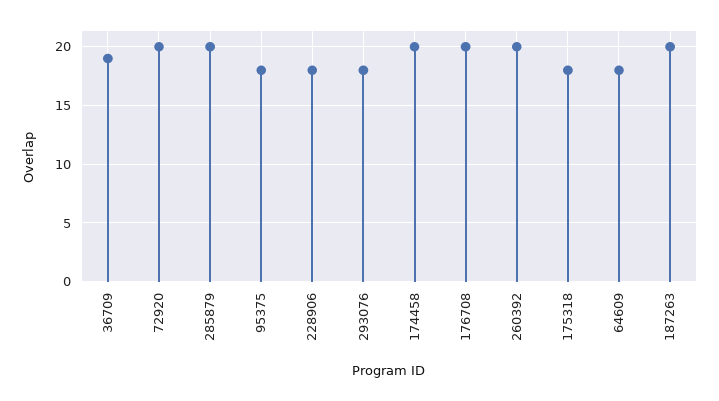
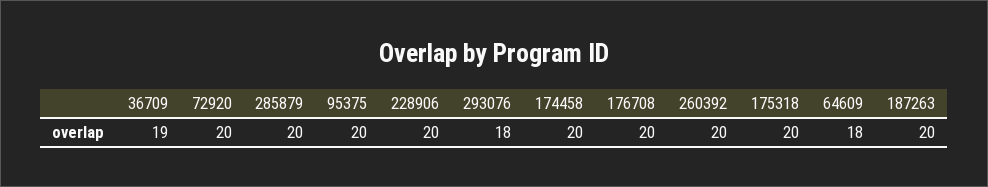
95375: 18 -> 20
228906: 18 -> 20
175318: 18 -> 20

